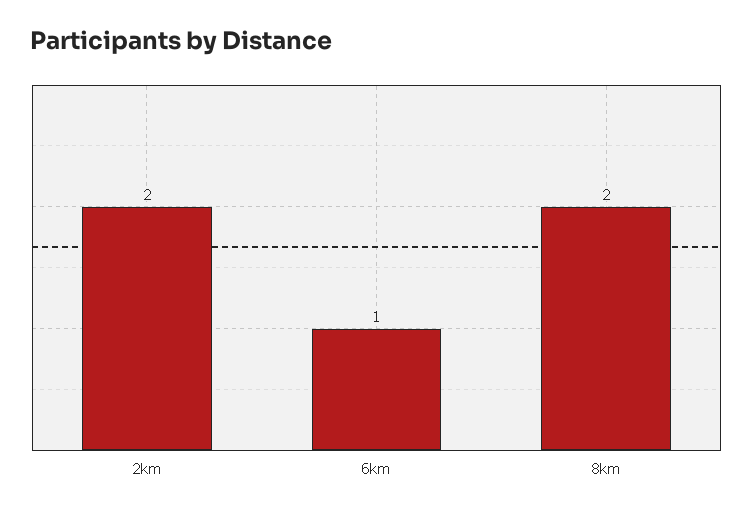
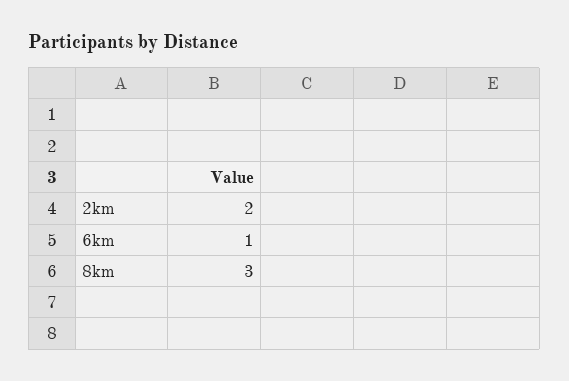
8km: 2 -> 3

